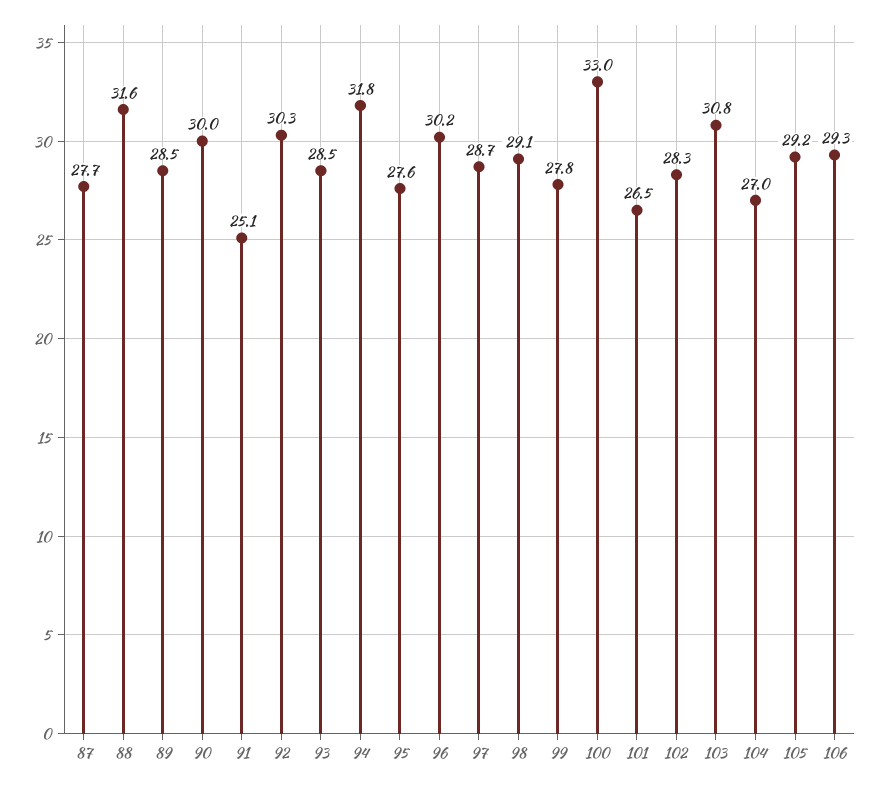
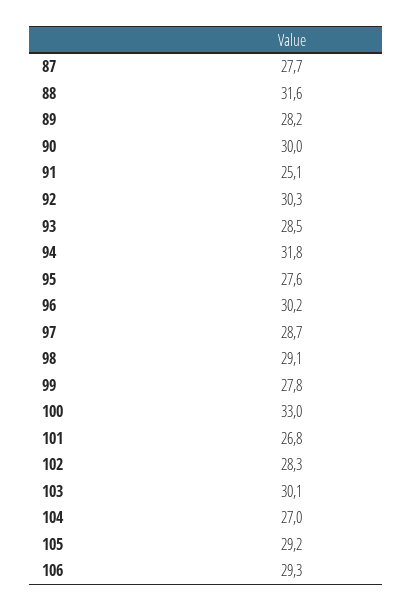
89: 28.5 -> 28.2
101: 26.5 -> 26.8
103: 30.8 -> 30.1

